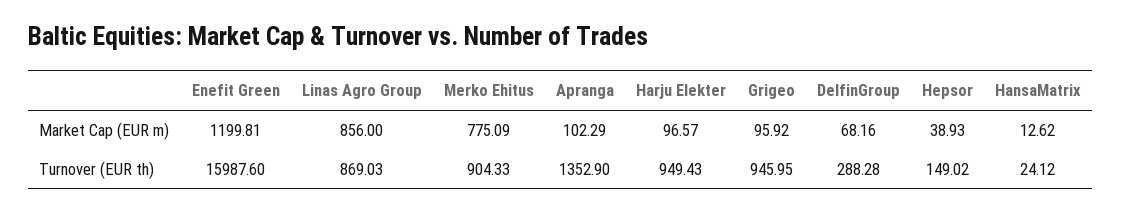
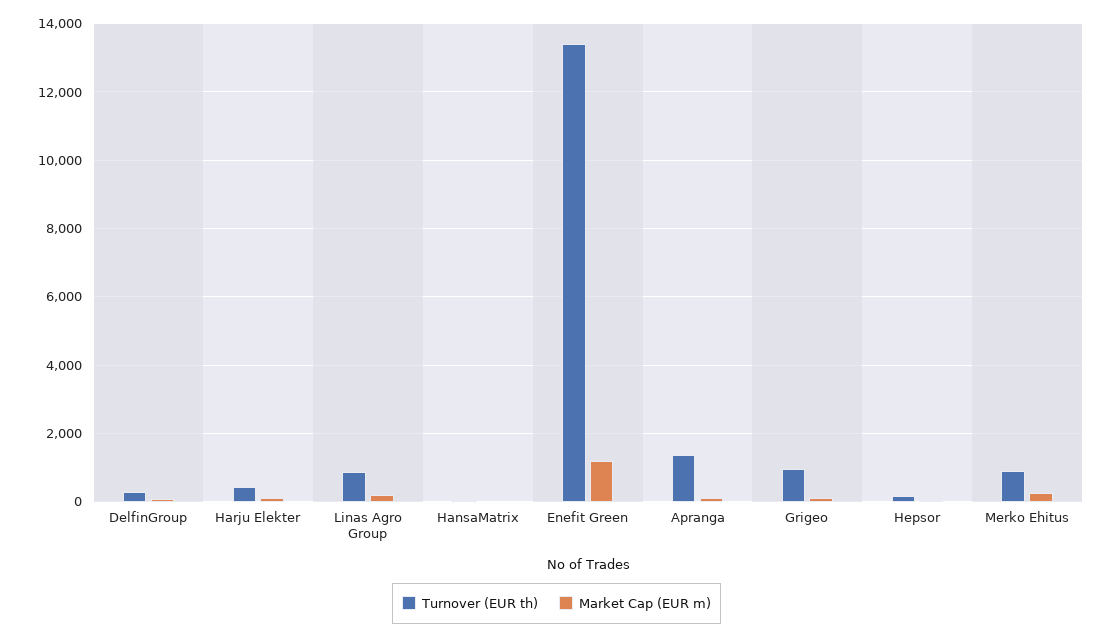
Market Cap (EUR m), Linas Agro Group: 856 -> 200
Market Cap (EUR m), Merko Ehitus: 775.09 -> 200
Turnover (EUR th), Enefit Green: 15987.6 -> 13400
Turnover (EUR th), Harju Elekter: 949.43 -> 400

